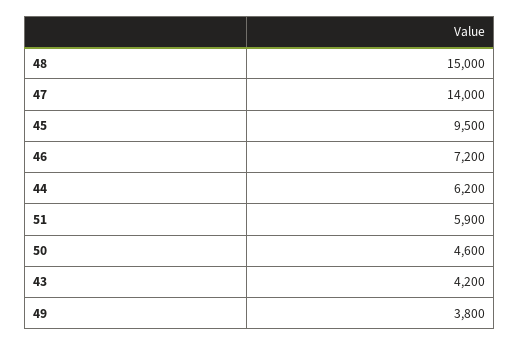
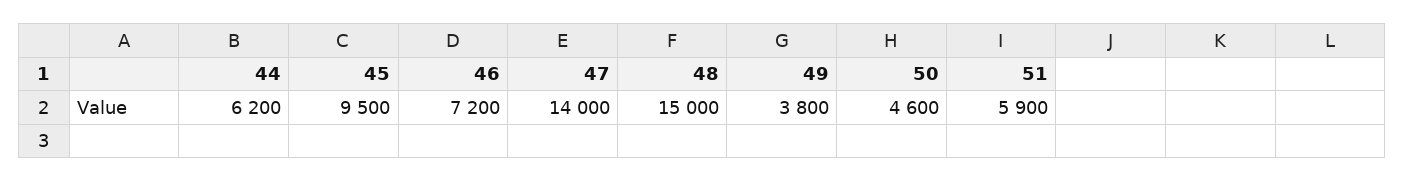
43: 4200 -> none

